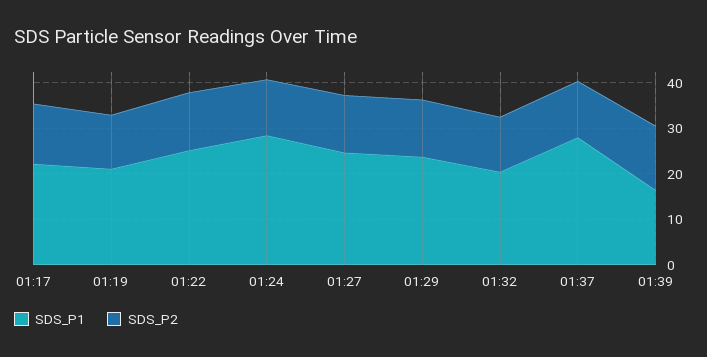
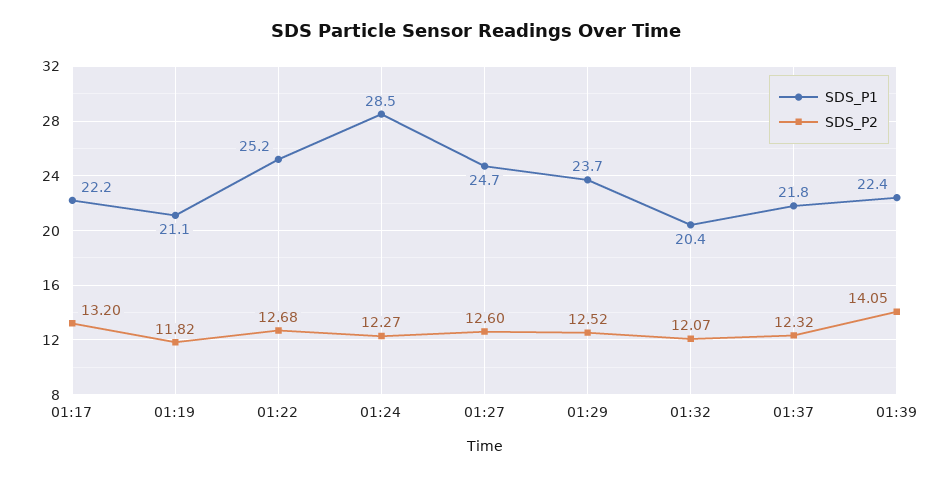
SDS_P1, 01:37: 28 -> 21.8
SDS_P1, 01:39: 16 -> 22.4

